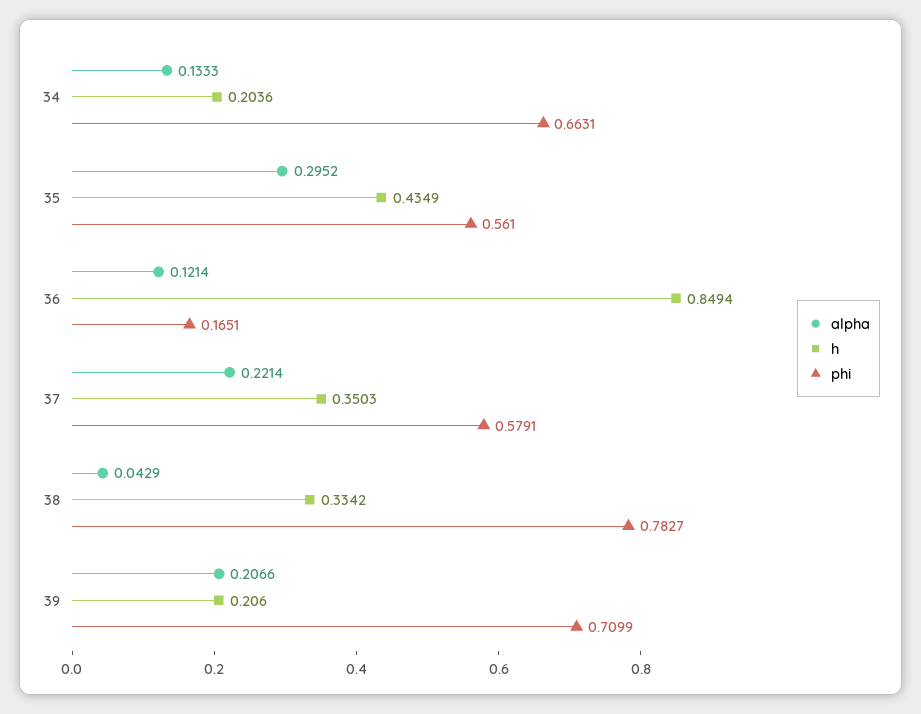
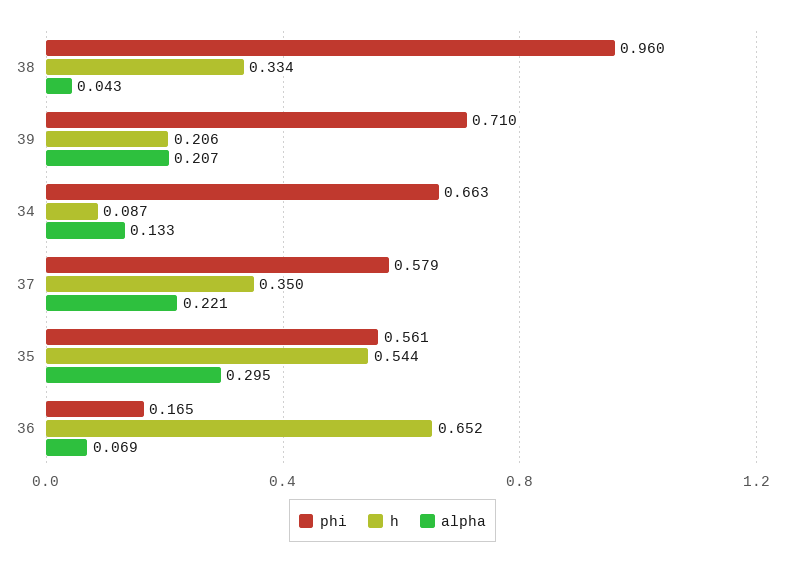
h, 34: 0.2036 -> 0.087
h, 35: 0.4349 -> 0.544
alpha, 36: 0.1214 -> 0.069
h, 36: 0.8494 -> 0.652
phi, 38: 0.7827 -> 0.96

